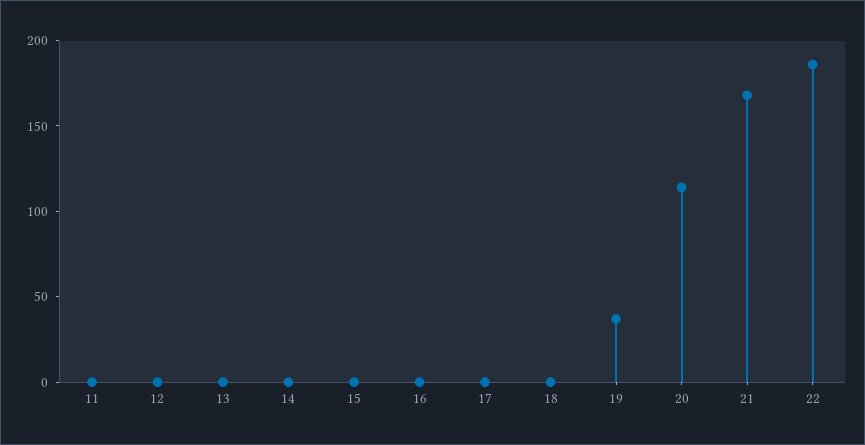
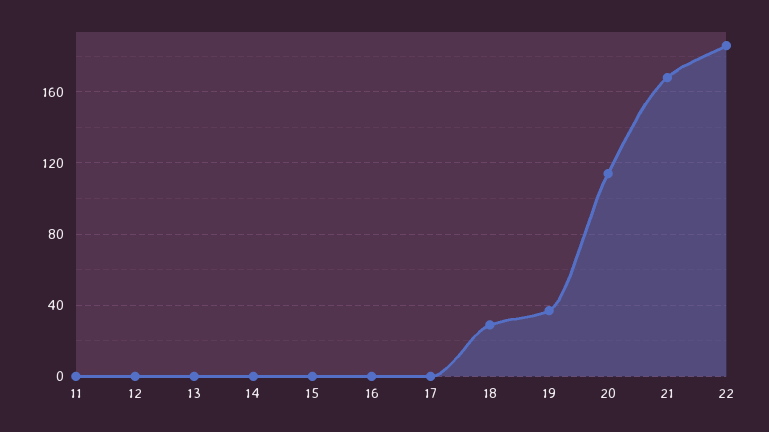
18: 0 -> 30

